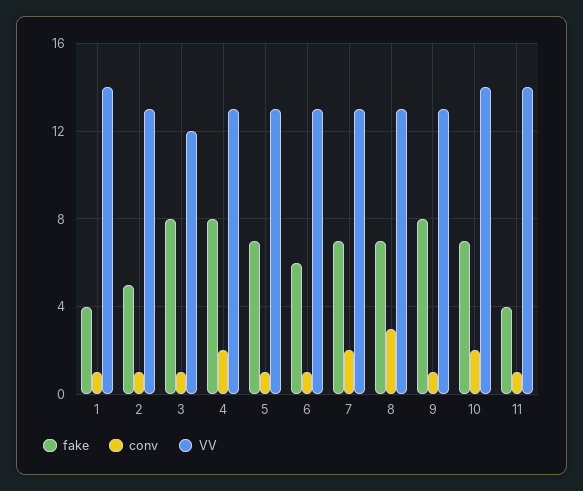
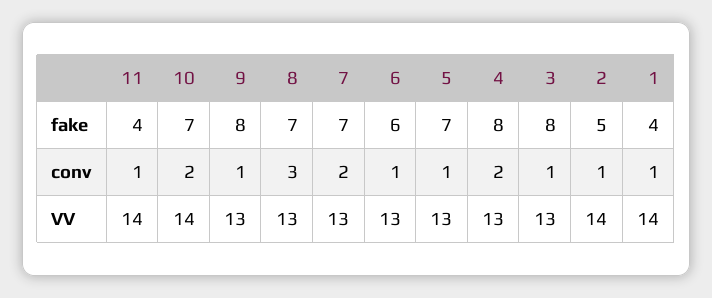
VV, 2: 13 -> 14
VV, 3: 12 -> 13

